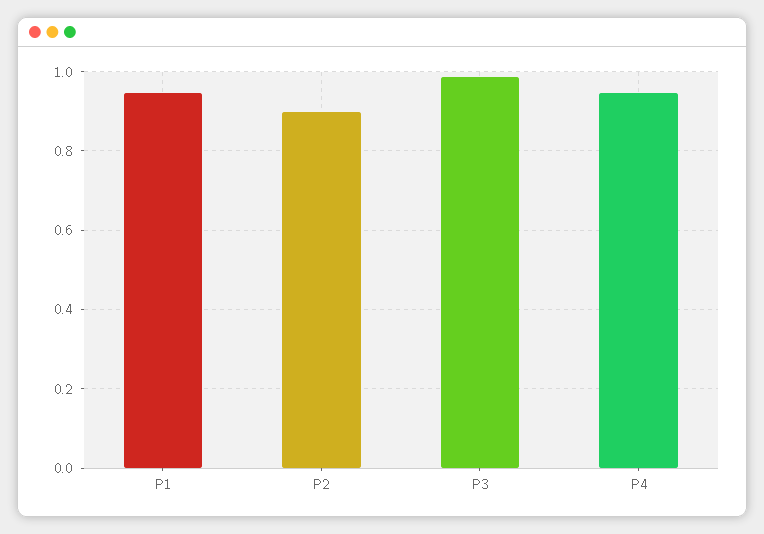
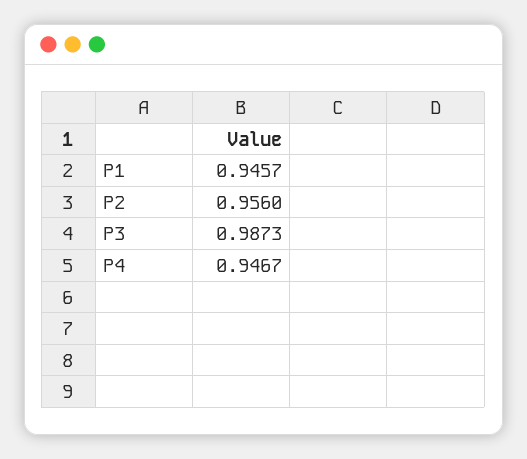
P2: 0.9 -> 0.956

